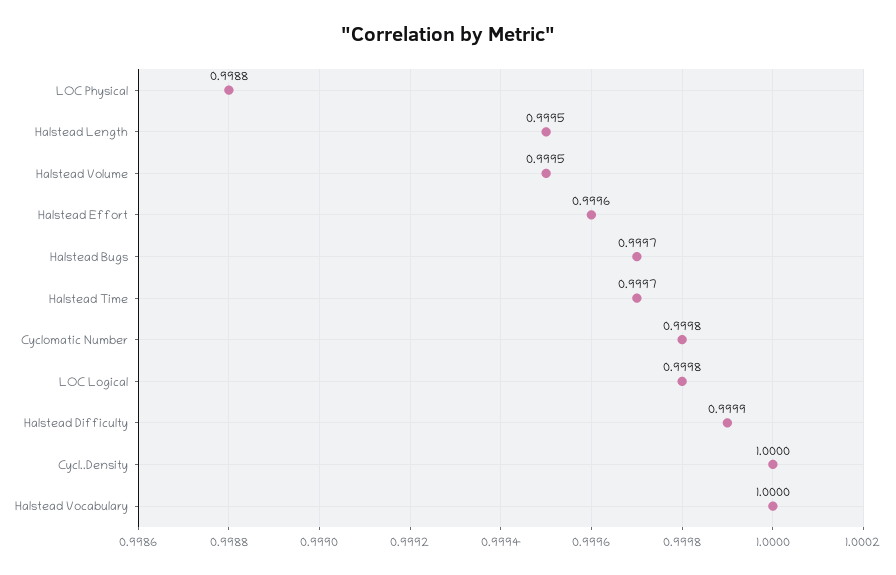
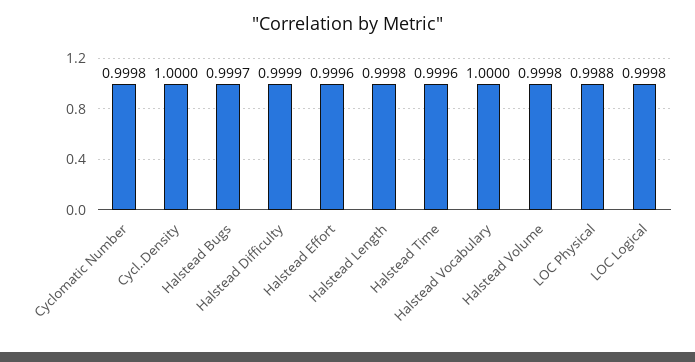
Halstead Length: 0.9995 -> 0.9998
Halstead Volume: 0.9995 -> 0.9998
Halstead Time: 0.9997 -> 0.9996

